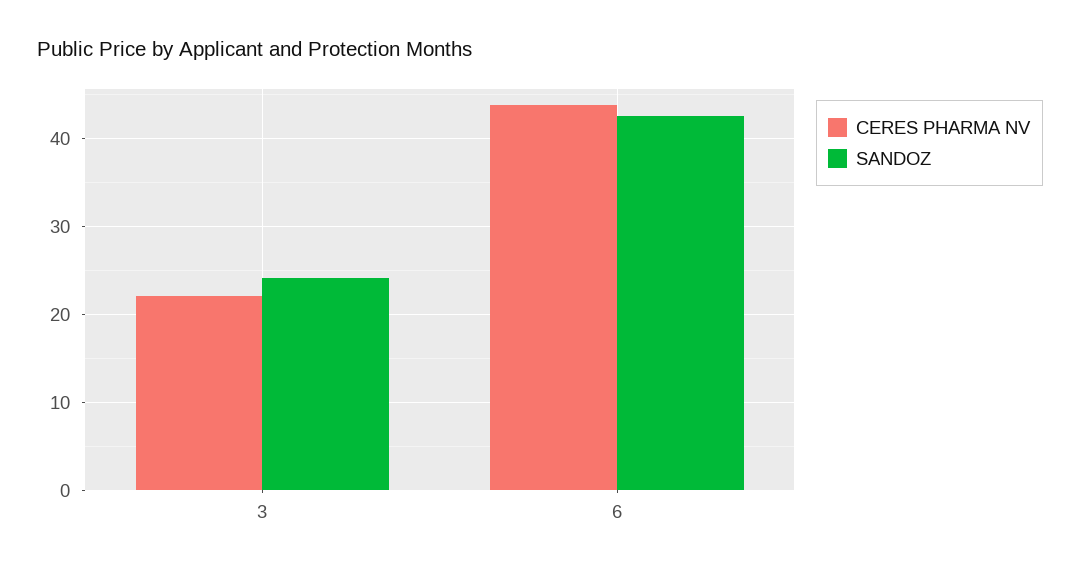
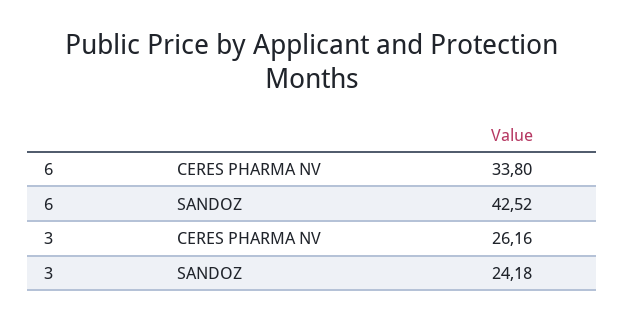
CERES PHARMA NV, 3: 22 -> 26.16
CERES PHARMA NV, 6: 44 -> 33.8

